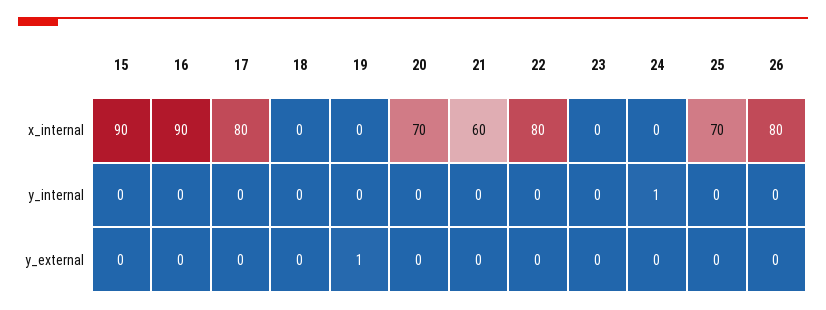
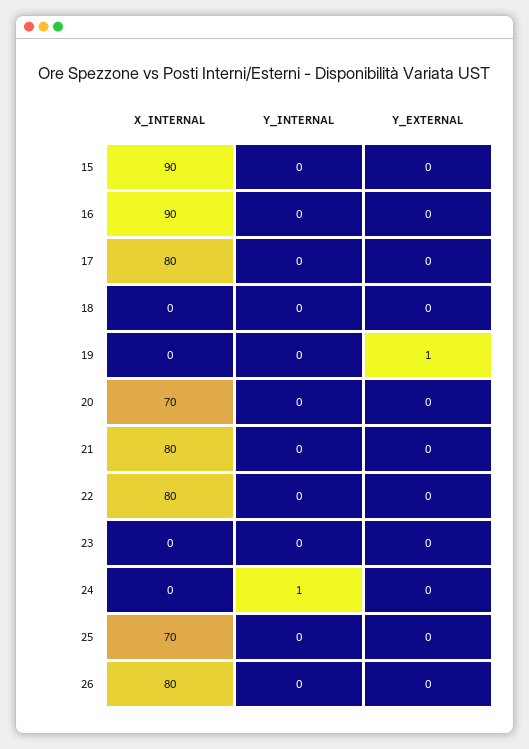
21, x_internal: 60 -> 80

